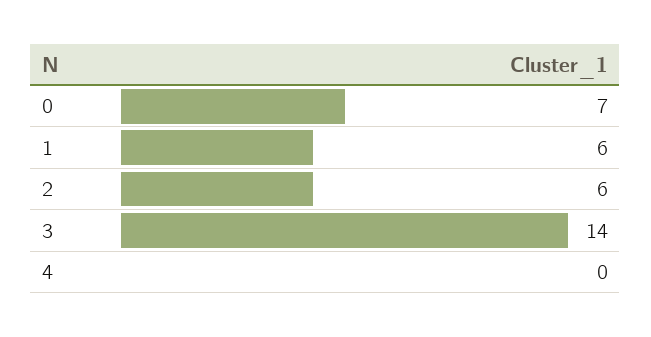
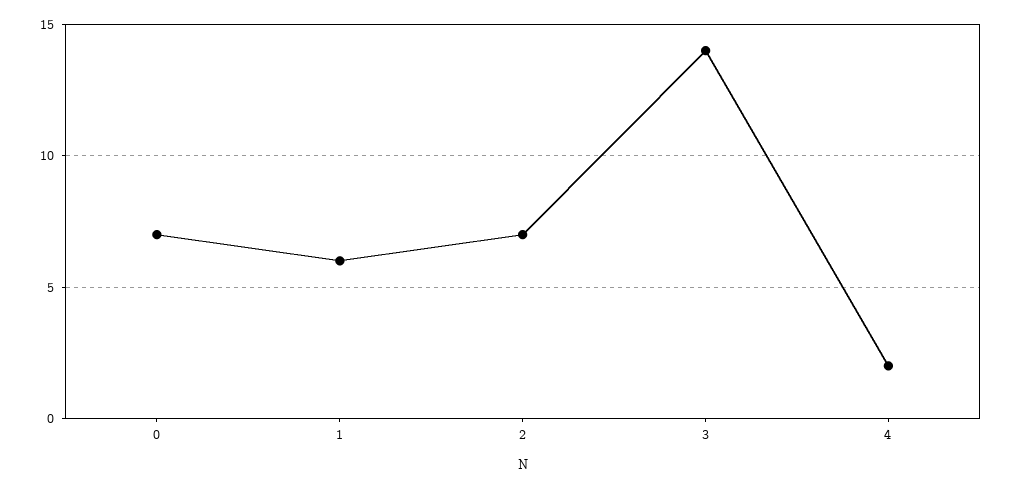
2: 6 -> 7
4: 0 -> 2

